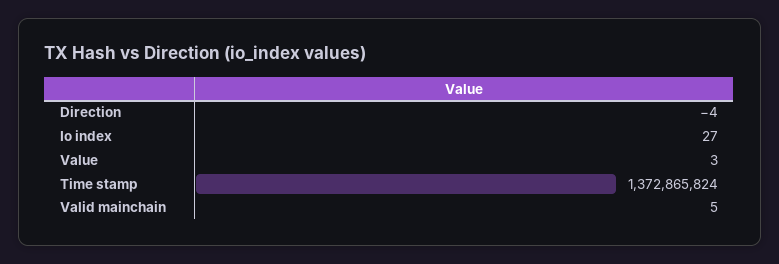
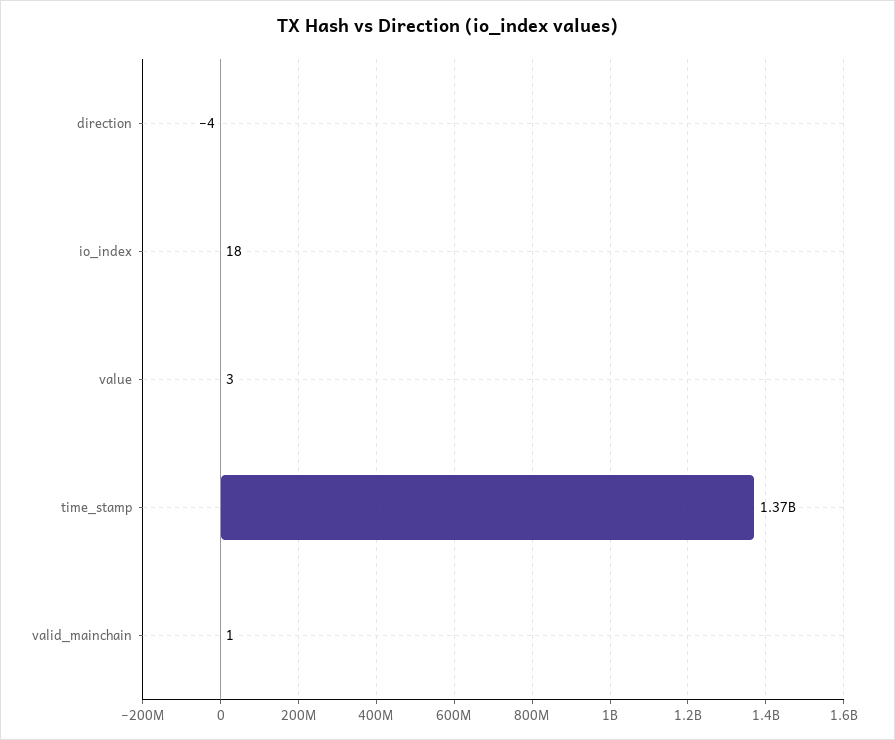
Io index: 27 -> 18
Valid mainchain: 5 -> 1

